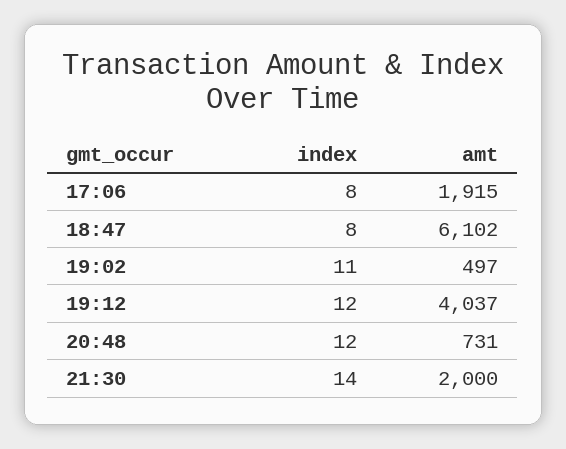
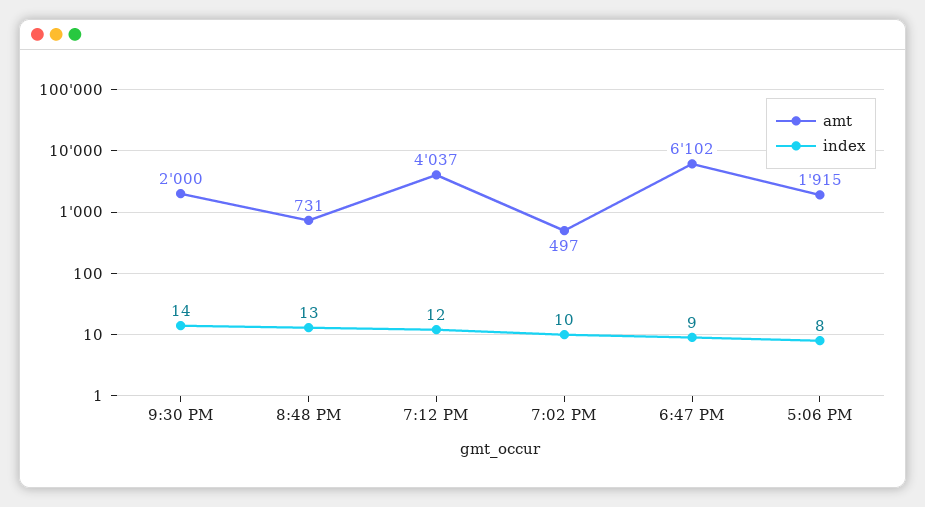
index, 18:47: 8 -> 9
index, 19:02: 11 -> 10
index, 20:48: 12 -> 13

